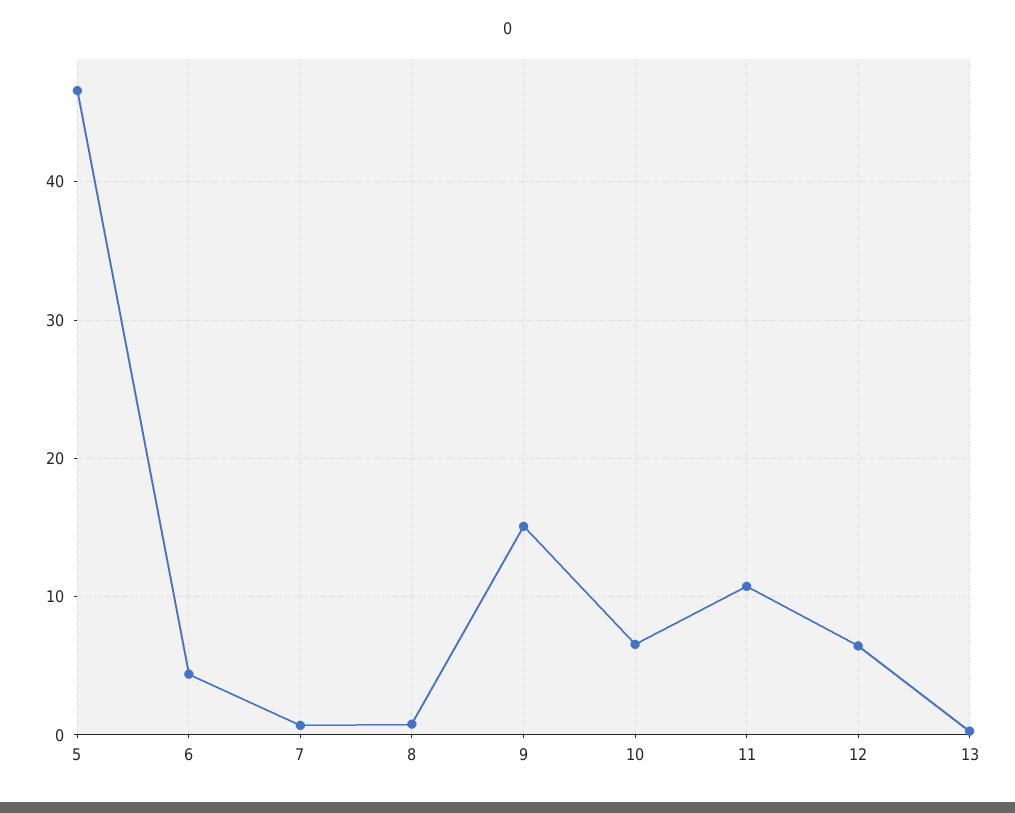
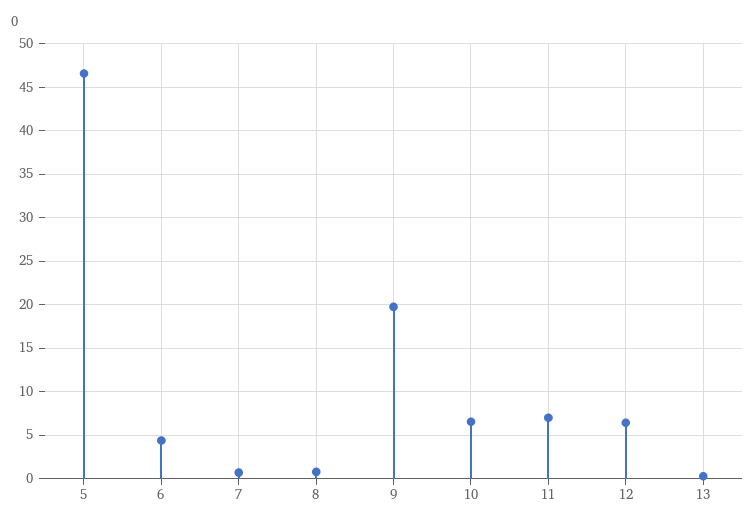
9: 15 -> 20
11: 11 -> 7

